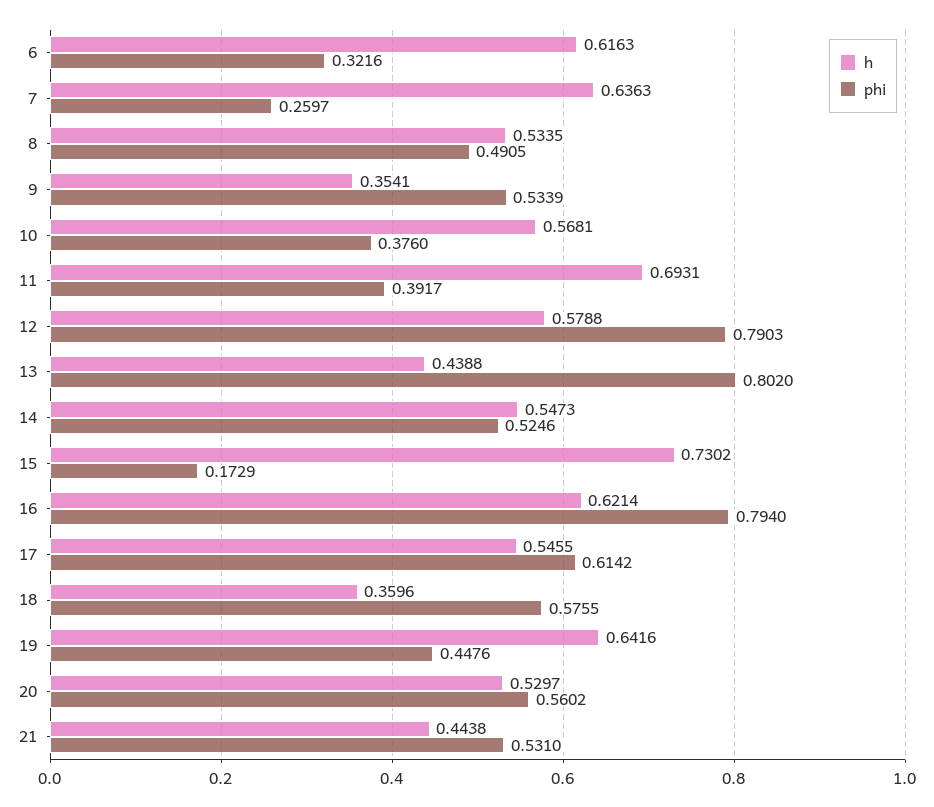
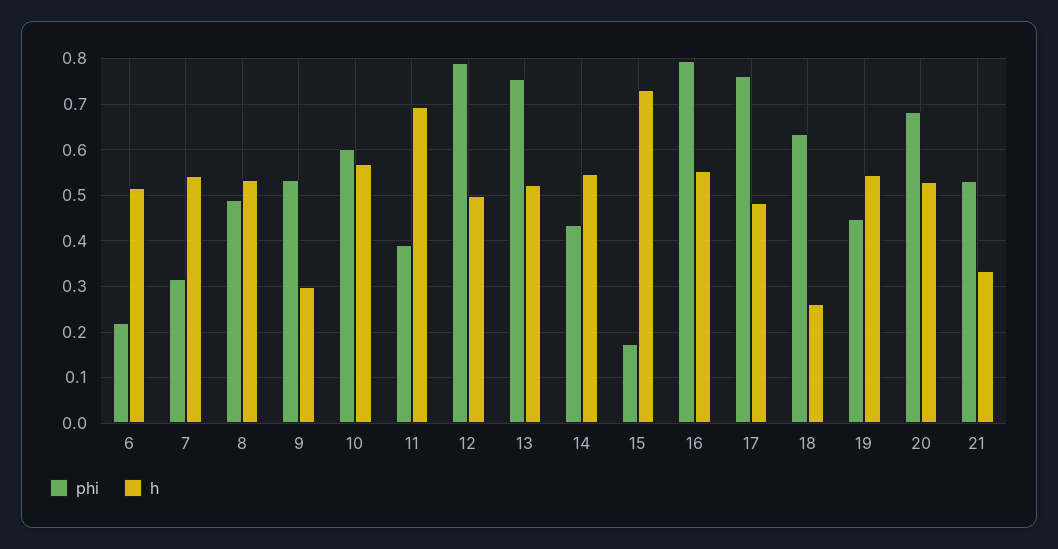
h, 6: 0.6163 -> 0.52
phi, 6: 0.3216 -> 0.22
h, 7: 0.6363 -> 0.54
phi, 7: 0.2597 -> 0.32
h, 9: 0.3541 -> 0.3
phi, 10: 0.376 -> 0.6
h, 12: 0.5788 -> 0.5
h, 13: 0.4388 -> 0.52
phi, 13: 0.802 -> 0.76
phi, 14: 0.5246 -> 0.44
h, 16: 0.6214 -> 0.56
h, 17: 0.5455 -> 0.48
phi, 17: 0.6142 -> 0.76
h, 18: 0.3596 -> 0.26
phi, 18: 0.5755 -> 0.64
h, 19: 0.6416 -> 0.54
phi, 20: 0.5602 -> 0.68
h, 21: 0.4438 -> 0.34

